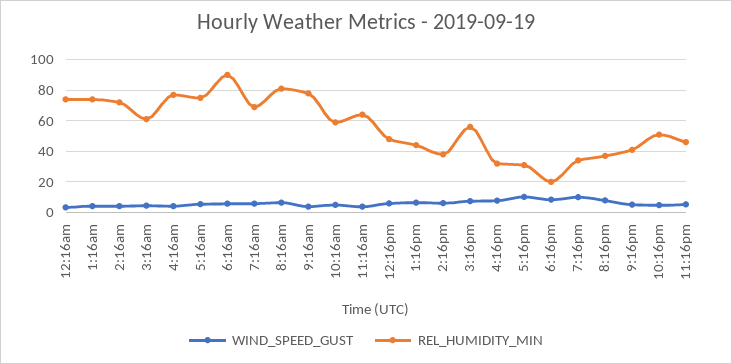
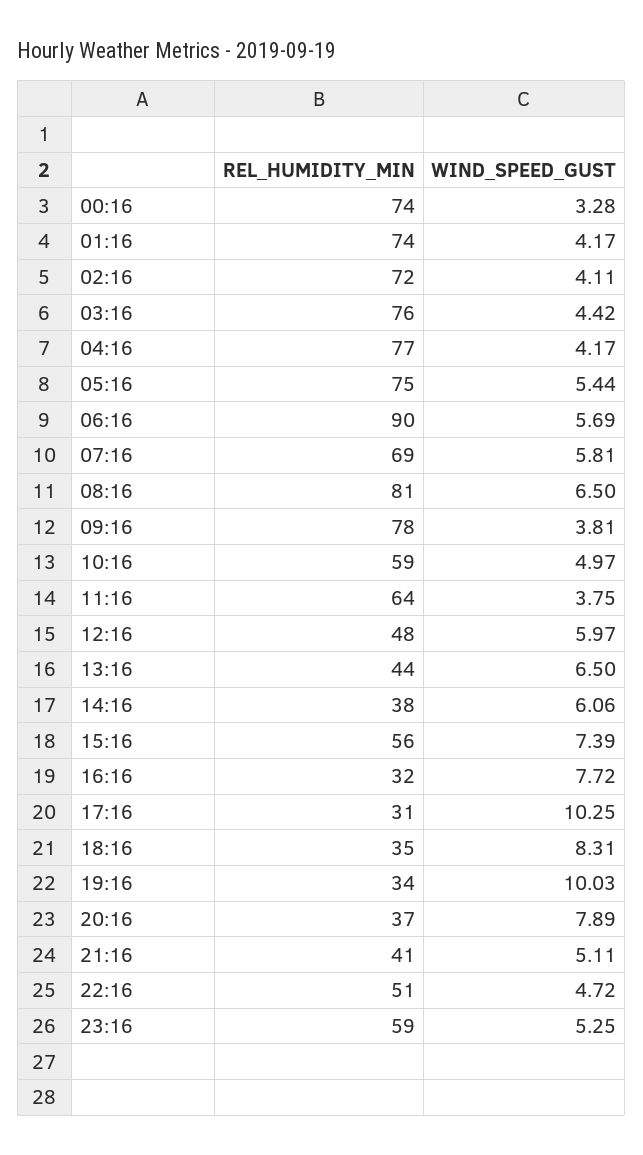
REL_HUMIDITY_MIN, 3:16am: 60 -> 76
REL_HUMIDITY_MIN, 6:16pm: 20 -> 35
REL_HUMIDITY_MIN, 11:16pm: 45 -> 59

